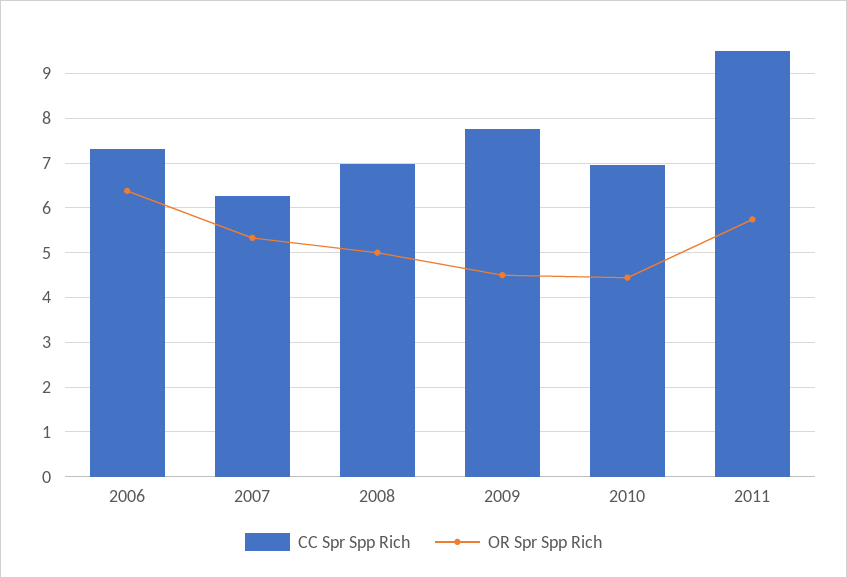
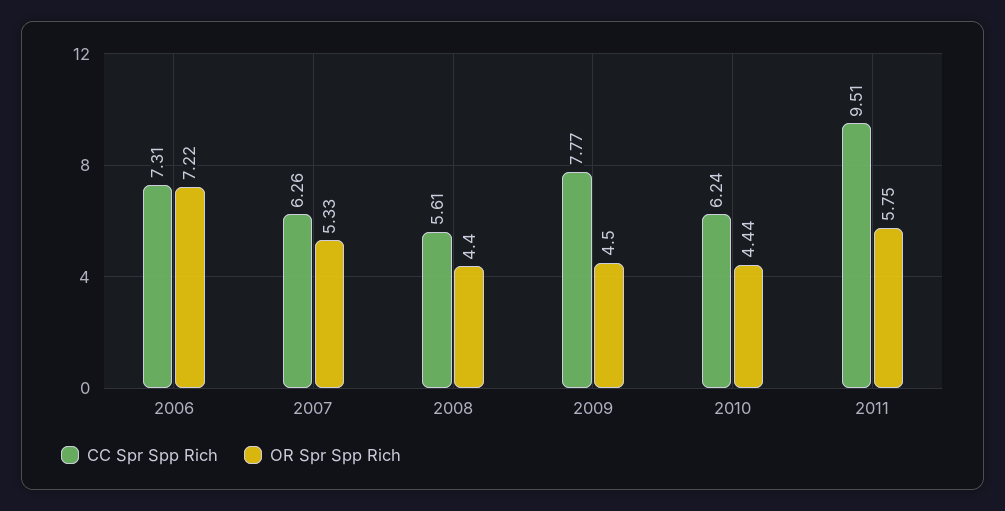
OR Spr Spp Rich, 2006: 6.4 -> 7.22
CC Spr Spp Rich, 2008: 7 -> 5.61
OR Spr Spp Rich, 2008: 5 -> 4.4
CC Spr Spp Rich, 2010: 7 -> 6.24

